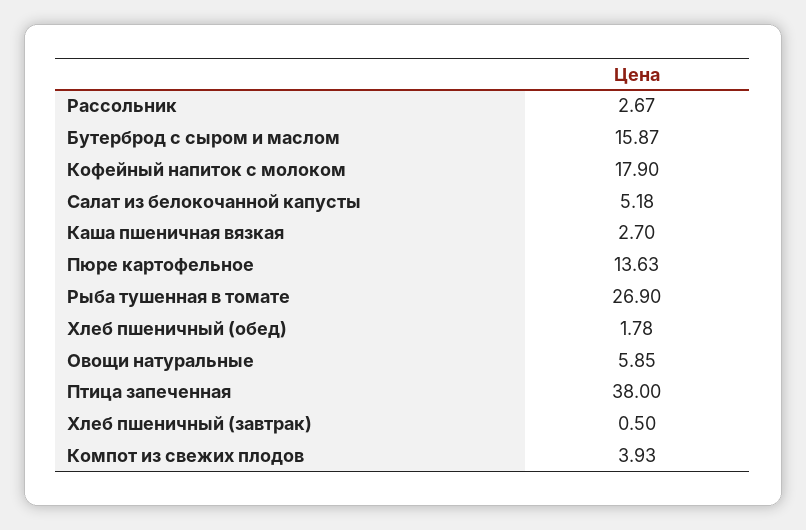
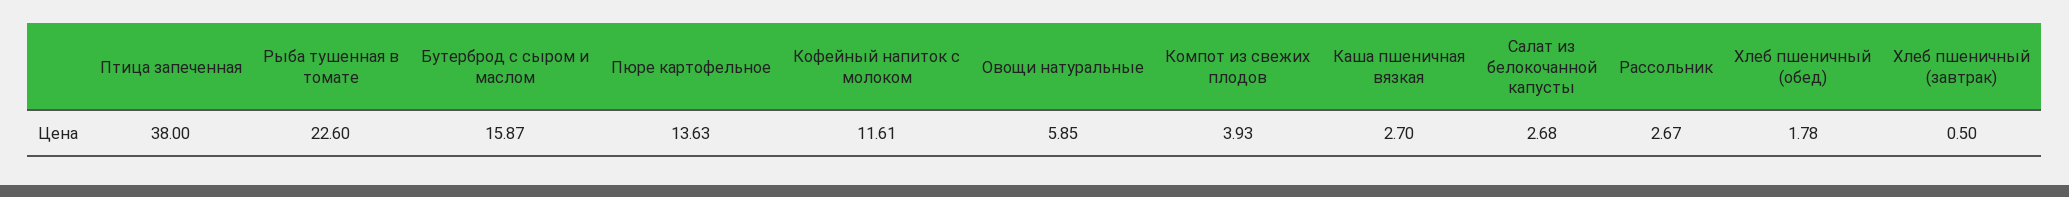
Кофейный напиток с молоком: 17.9 -> 11.61
Салат из белокочанной капусты: 5.18 -> 2.68
Рыба тушенная в томате: 26.9 -> 22.6

